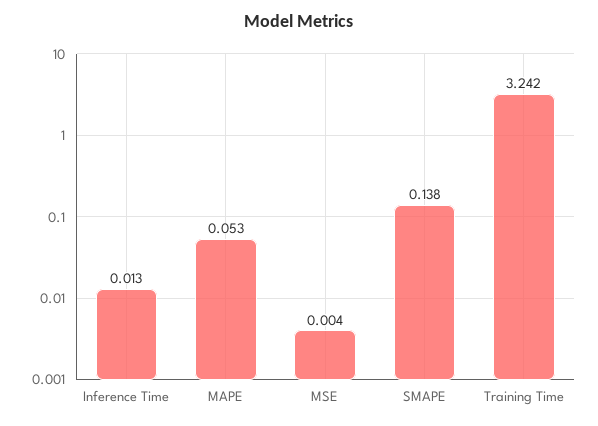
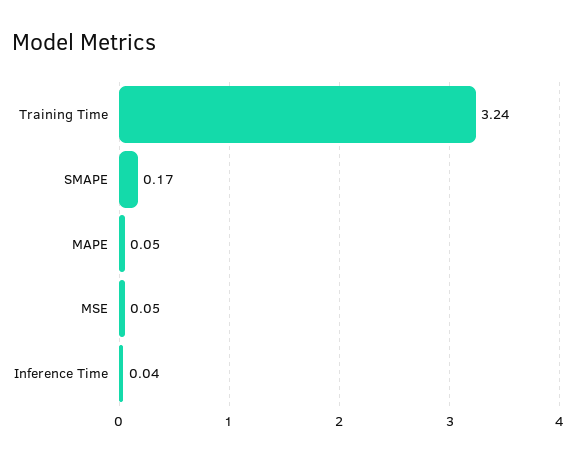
Inference Time: 0.013 -> 0.04
MSE: 0.004 -> 0.05
SMAPE: 0.138 -> 0.17

